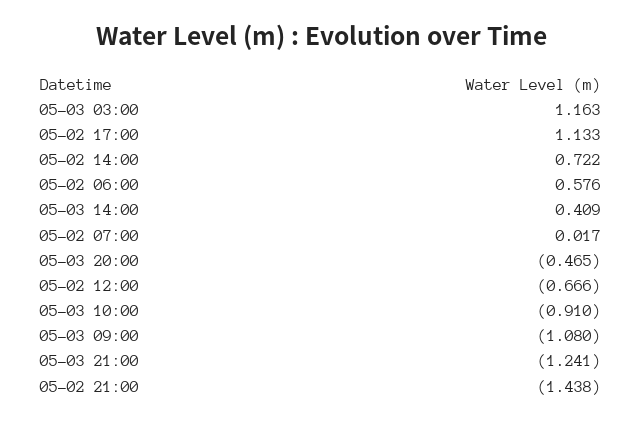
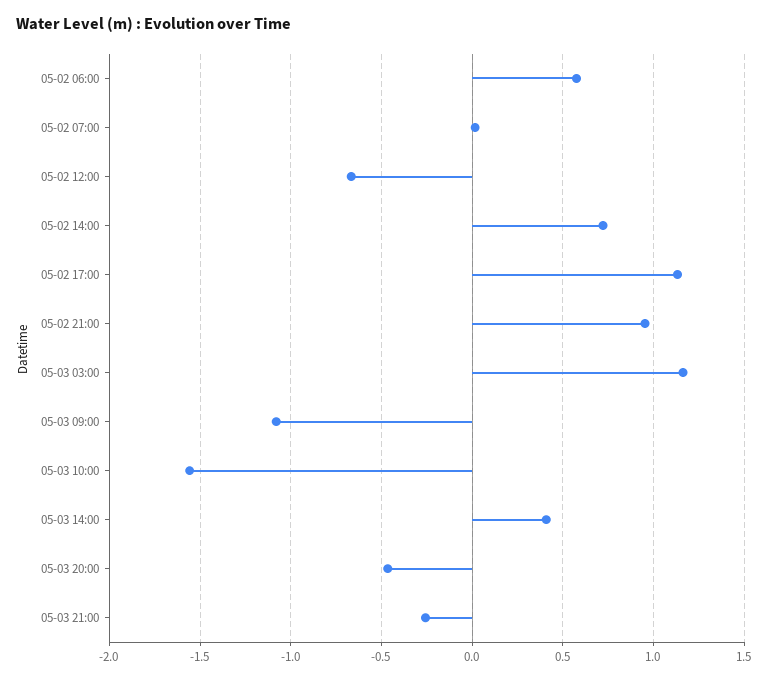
05-03 10:00: -0.91 -> -1.55
05-03 21:00: -1.241 -> -0.25
05-02 21:00: -1.438 -> 0.95

